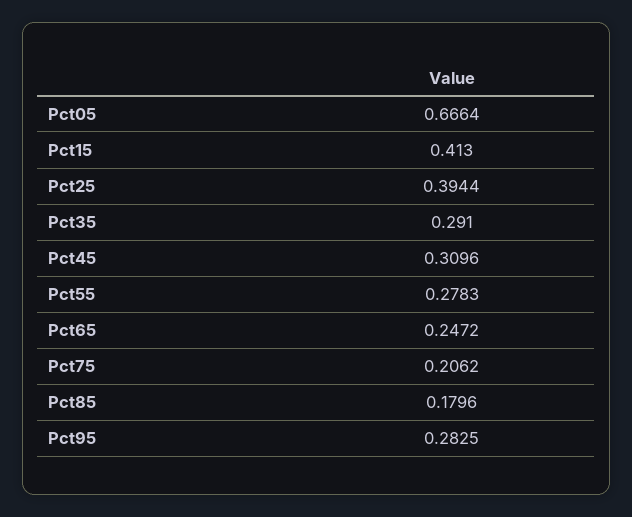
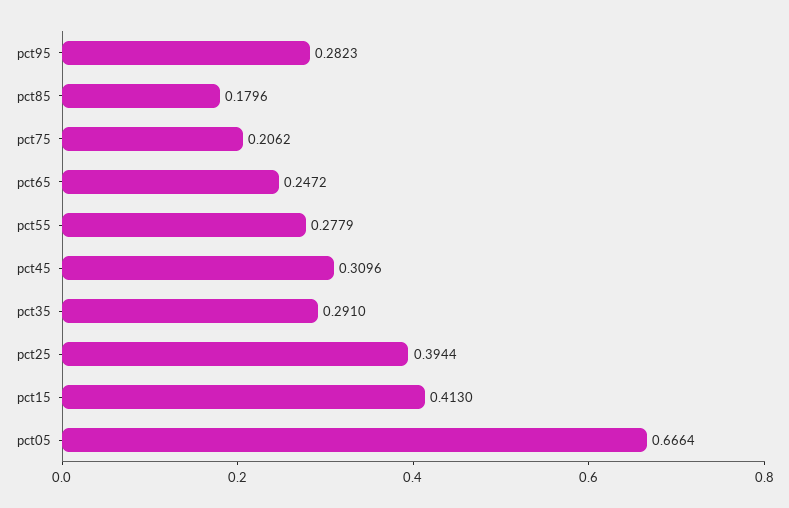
Pct55: 0.2783 -> 0.2779
Pct95: 0.2825 -> 0.2823

